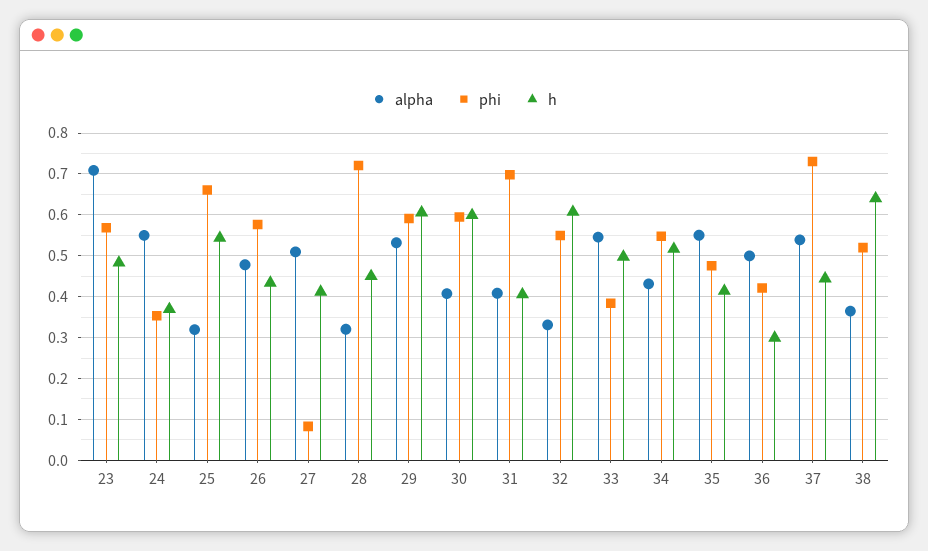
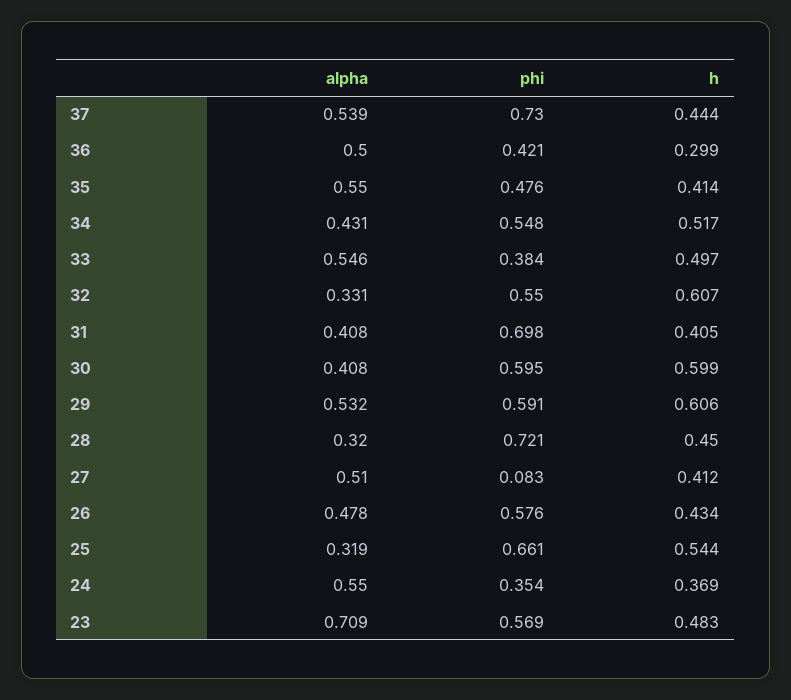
alpha, 38: 0.36 -> none
phi, 38: 0.52 -> none
h, 38: 0.64 -> none

